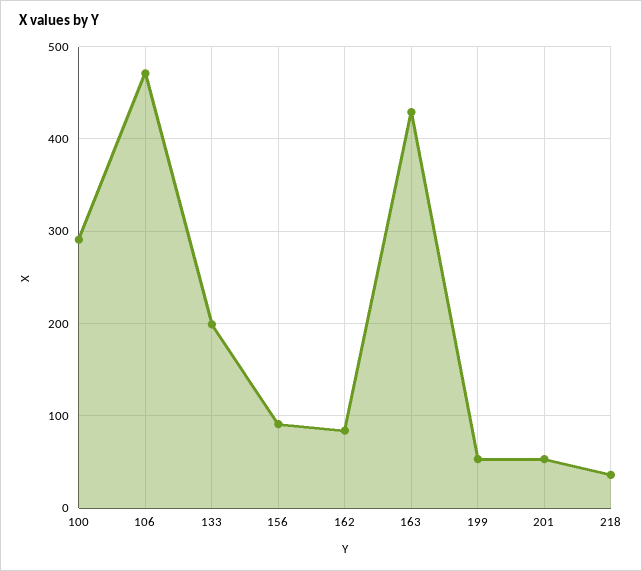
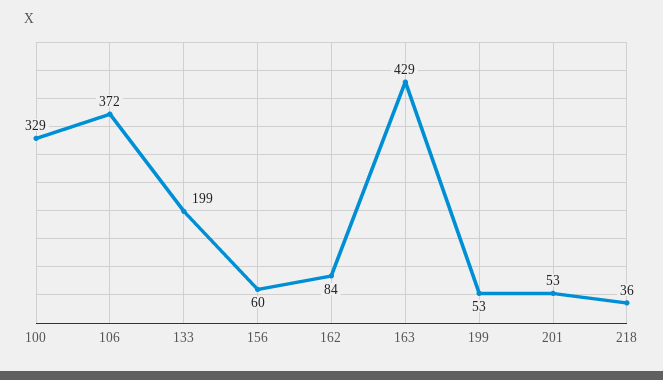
100: 290 -> 329
106: 470 -> 372
156: 90 -> 60

